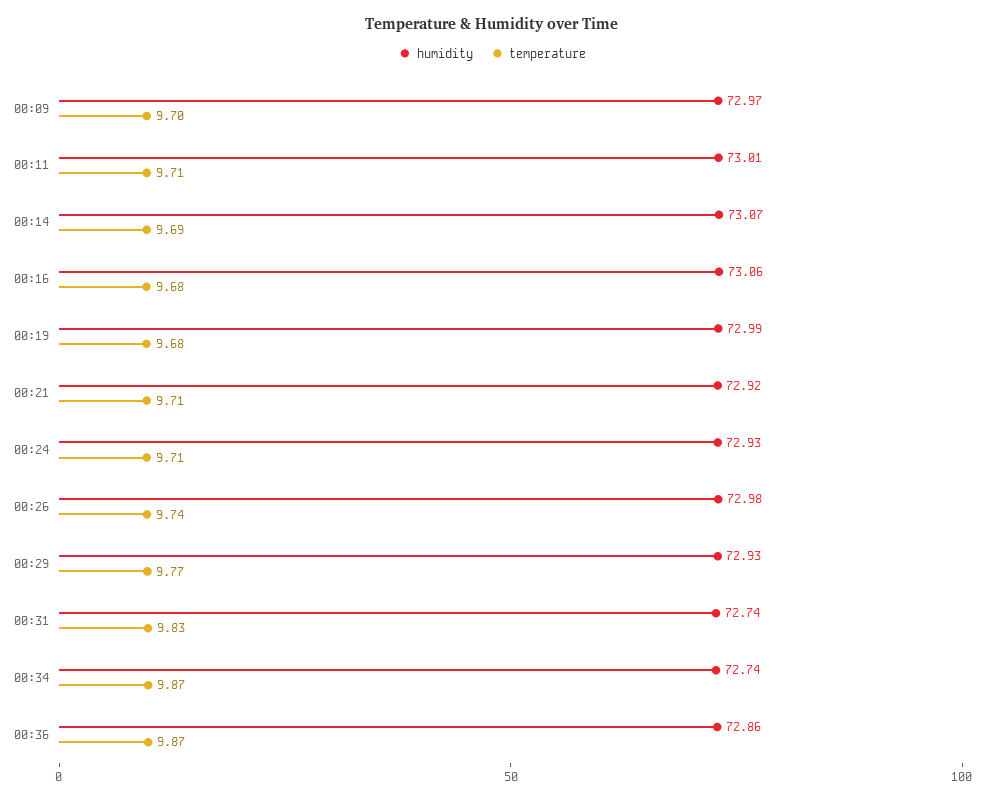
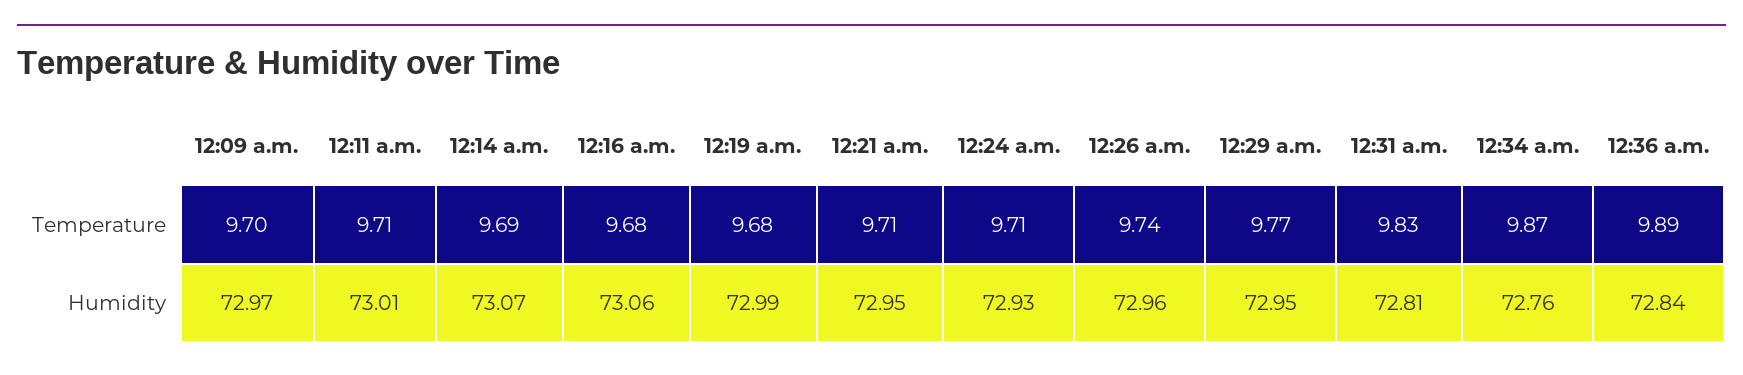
humidity, 00:21: 72.92 -> 72.95
humidity, 00:26: 72.98 -> 72.96
humidity, 00:29: 72.93 -> 72.95
humidity, 00:31: 72.74 -> 72.81
humidity, 00:34: 72.74 -> 72.76
humidity, 00:36: 72.86 -> 72.84
temperature, 00:36: 9.87 -> 9.89

